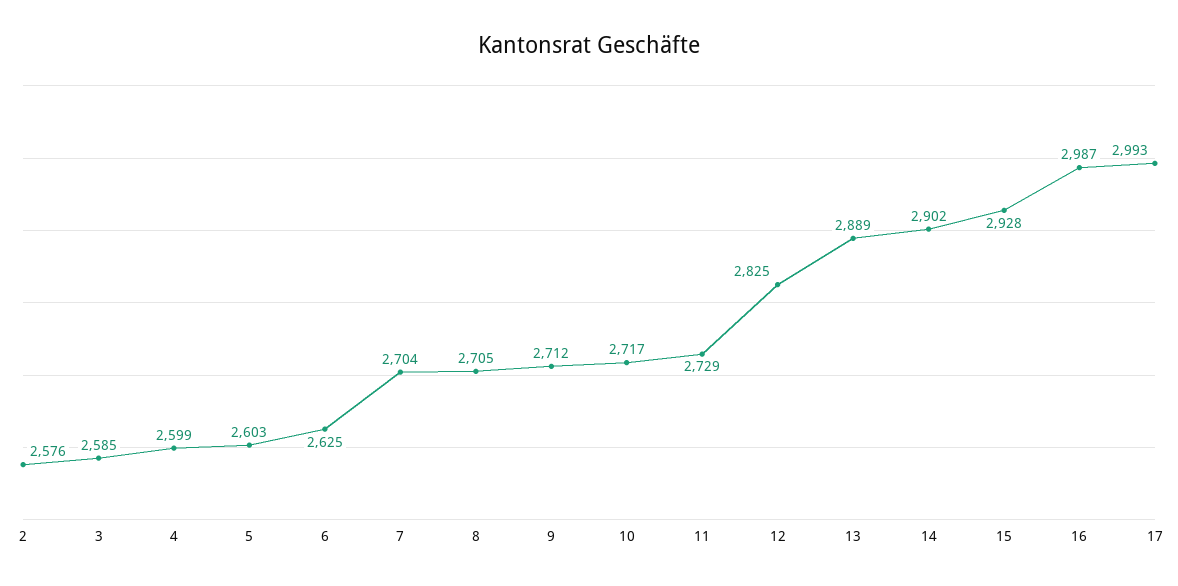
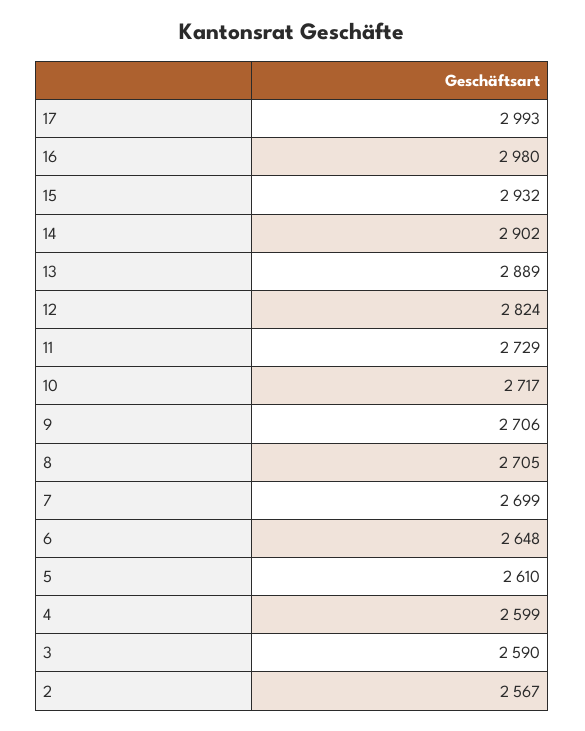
2: 2576 -> 2567
3: 2585 -> 2590
5: 2603 -> 2610
6: 2625 -> 2648
7: 2704 -> 2699
9: 2712 -> 2706
12: 2825 -> 2824
15: 2928 -> 2932
16: 2987 -> 2980

